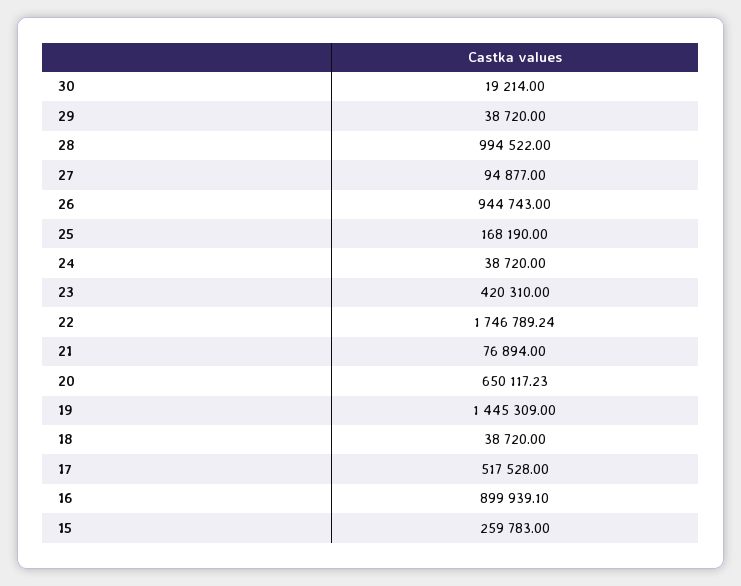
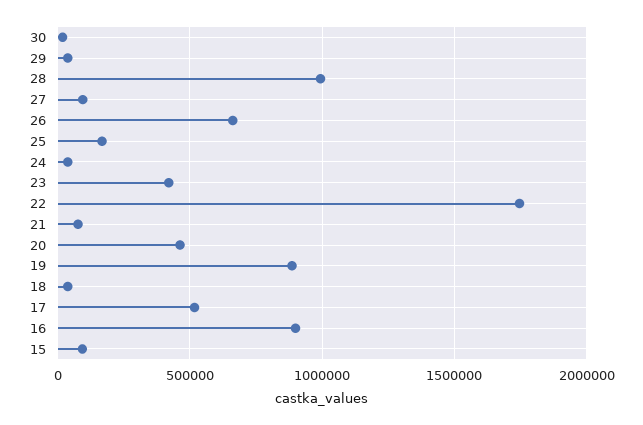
26: 944743 -> 650000
20: 650117.23 -> 450000
19: 1445309 -> 900000
15: 259783 -> 100000

